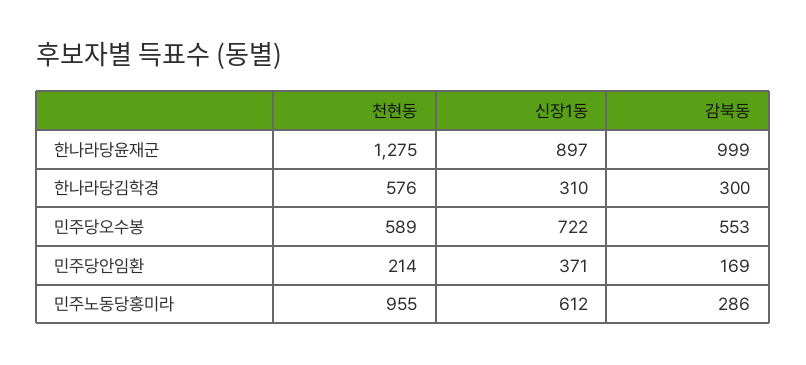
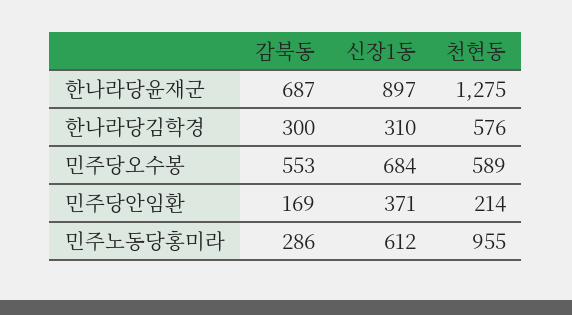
감북동, 한나라당윤재군: 999 -> 687
신장1동, 민주당오수봉: 722 -> 684

